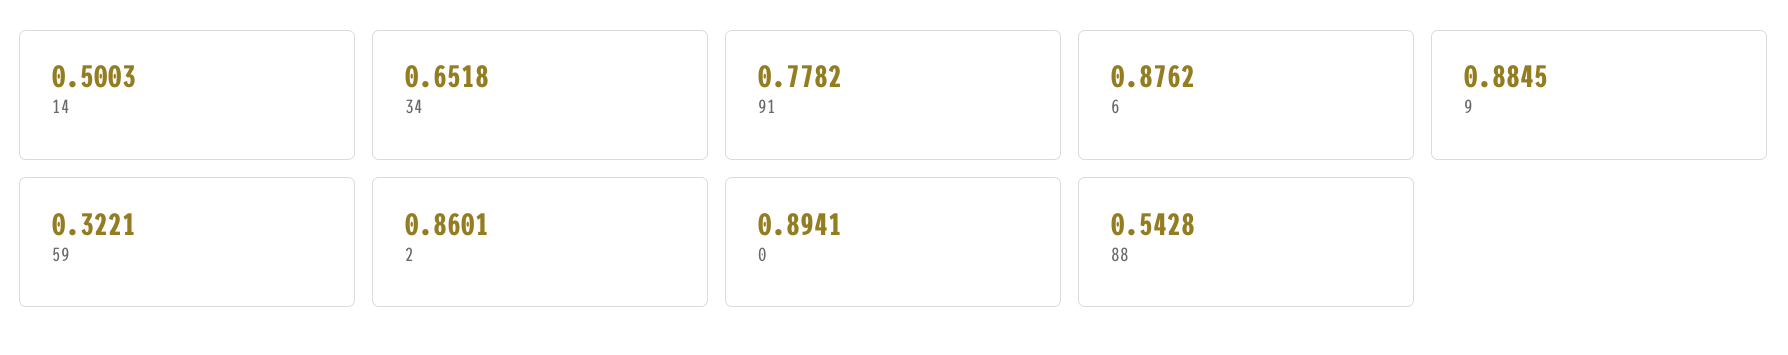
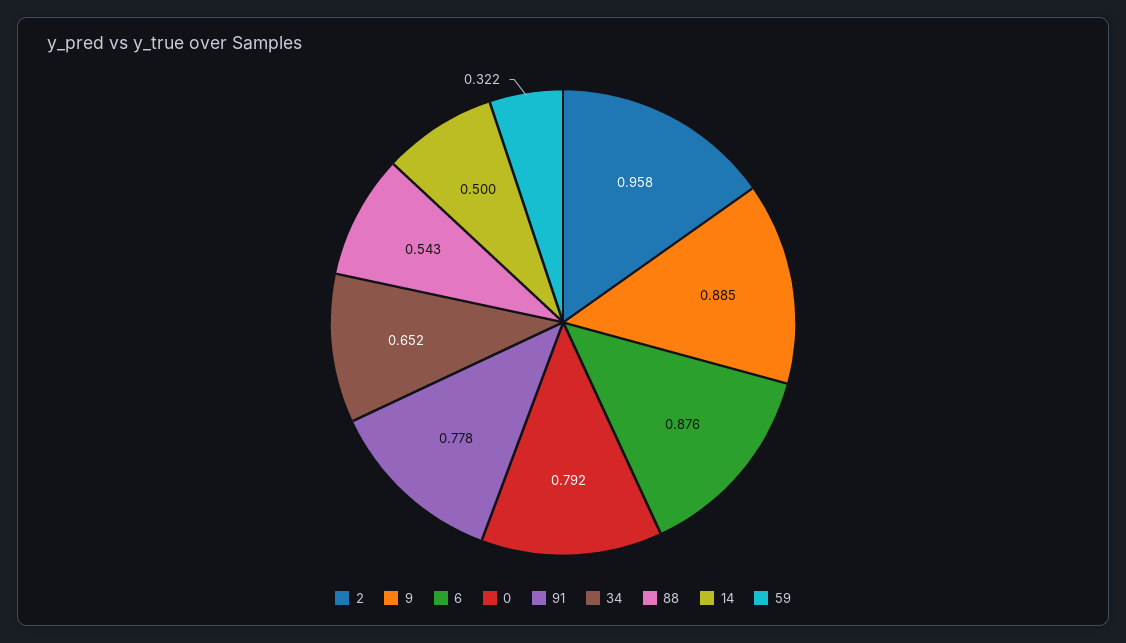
2: 0.8601 -> 0.958
0: 0.8941 -> 0.792

